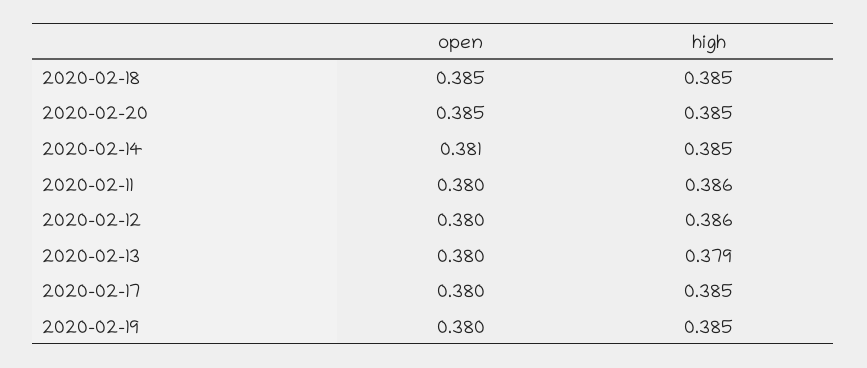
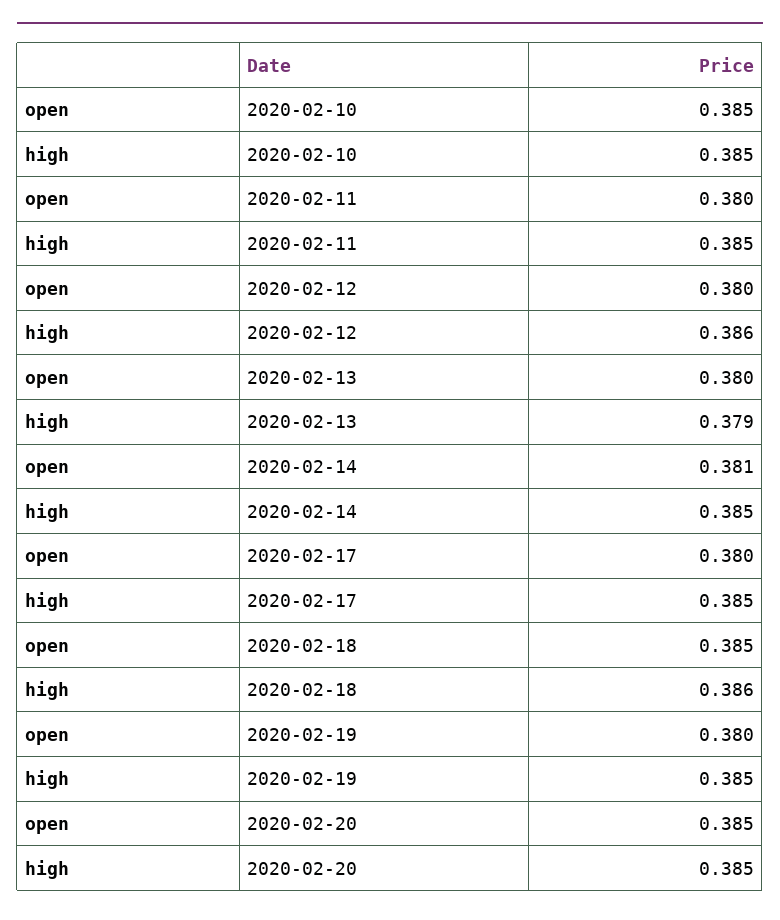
high, 2020-02-18: 0.385 -> 0.386
high, 2020-02-11: 0.386 -> 0.385
open, 2020-02-10: none -> 0.385
high, 2020-02-10: none -> 0.385

